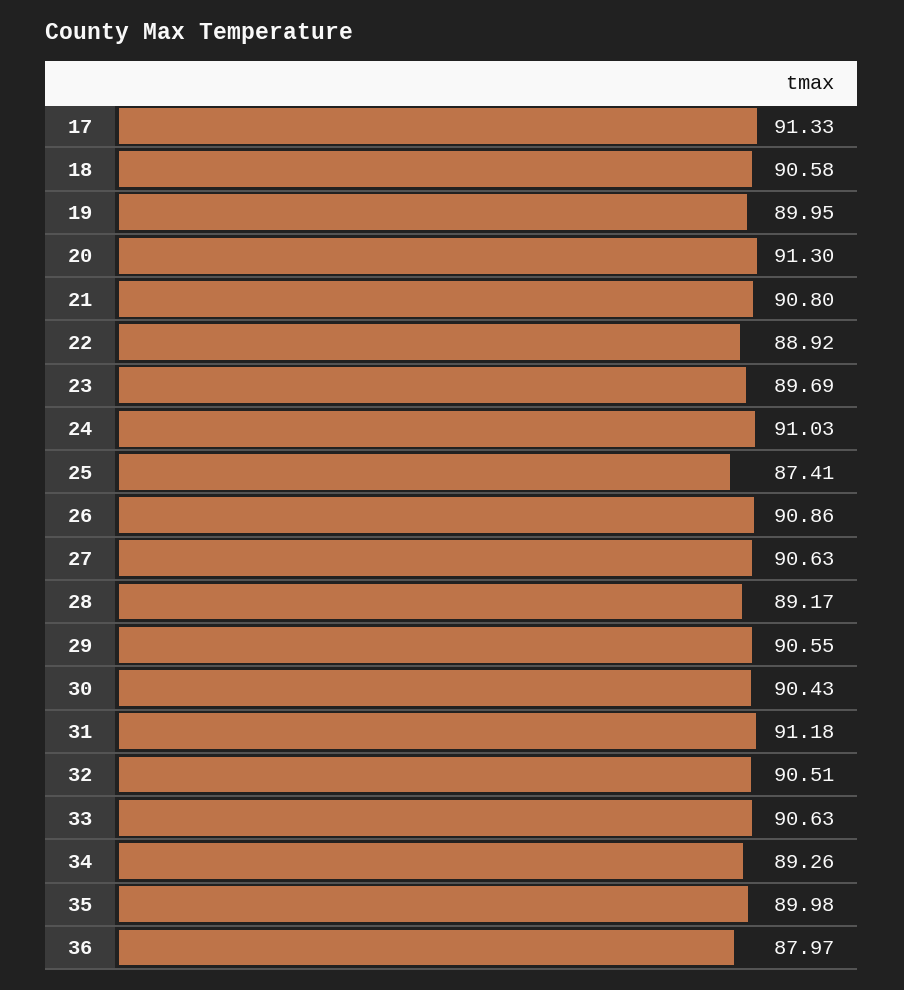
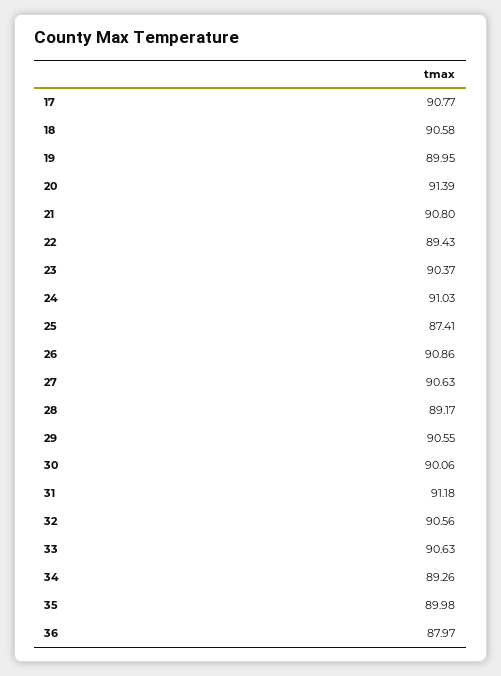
17: 91.33 -> 90.77
20: 91.3 -> 91.39
22: 88.92 -> 89.43
23: 89.69 -> 90.37
30: 90.43 -> 90.06
32: 90.51 -> 90.56

